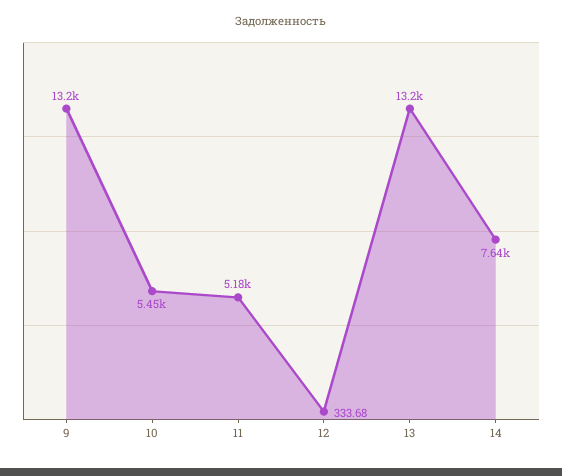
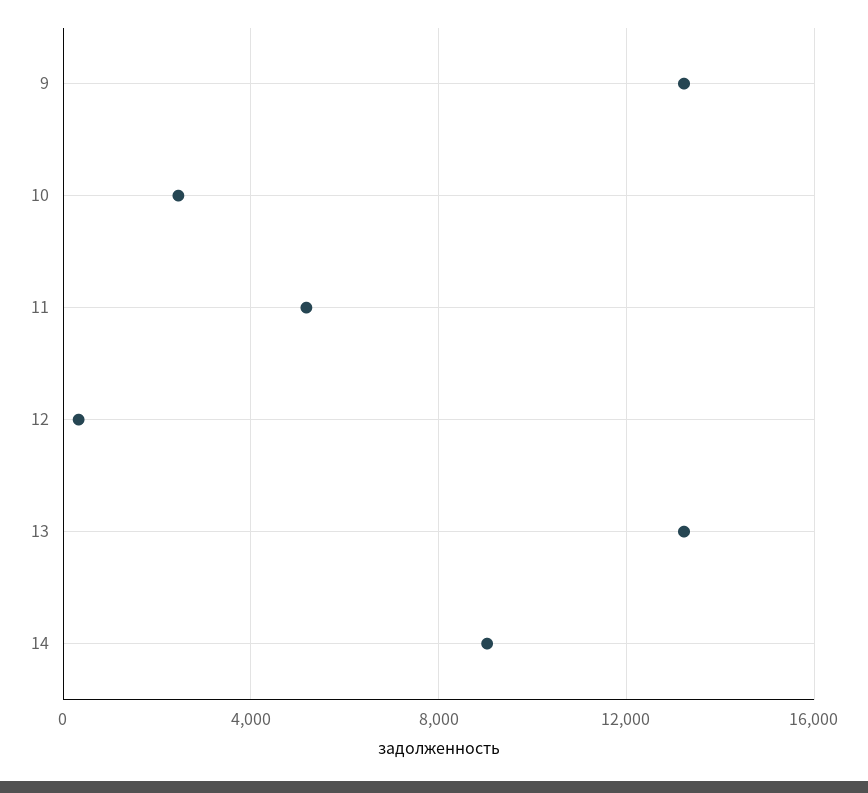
10: 5450 -> 2500
14: 7640 -> 9000

